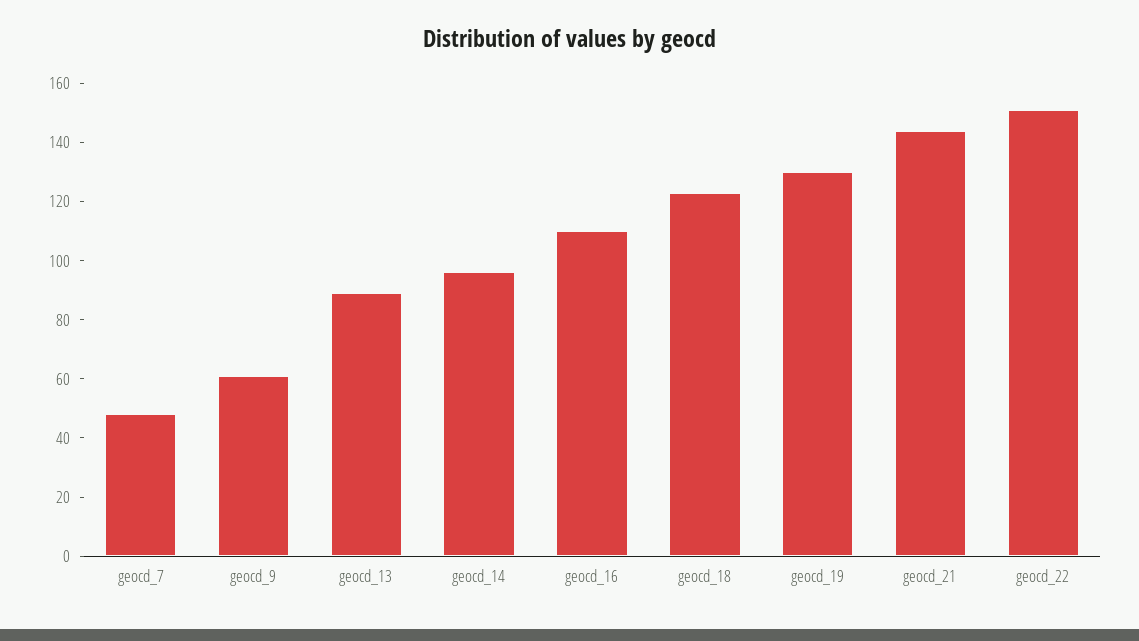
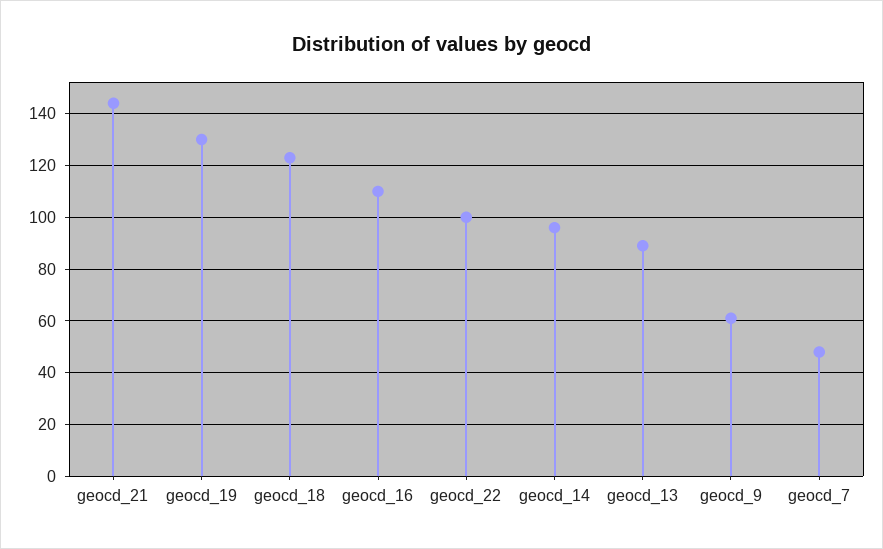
geocd_22: 150 -> 100

